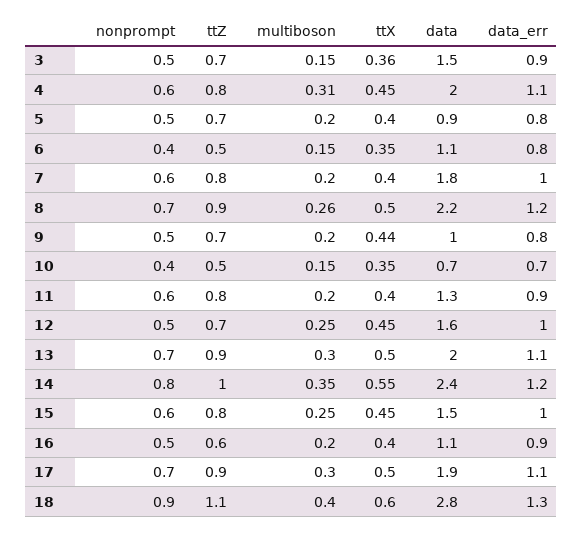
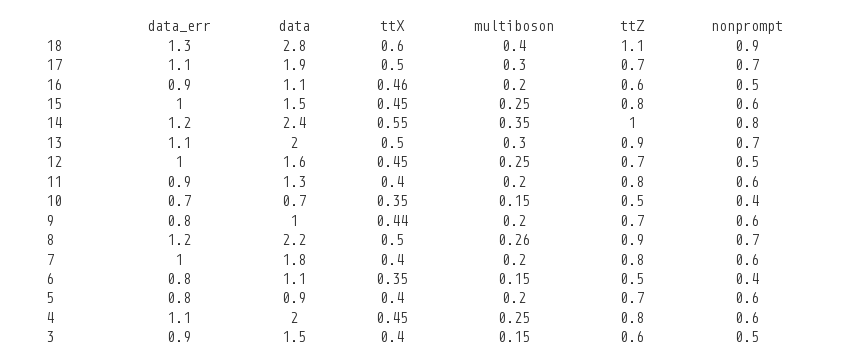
ttZ, 3: 0.7 -> 0.6
ttX, 3: 0.36 -> 0.4
multiboson, 4: 0.31 -> 0.25
nonprompt, 5: 0.5 -> 0.6
nonprompt, 9: 0.5 -> 0.6
ttX, 16: 0.4 -> 0.46
ttZ, 17: 0.9 -> 0.7

